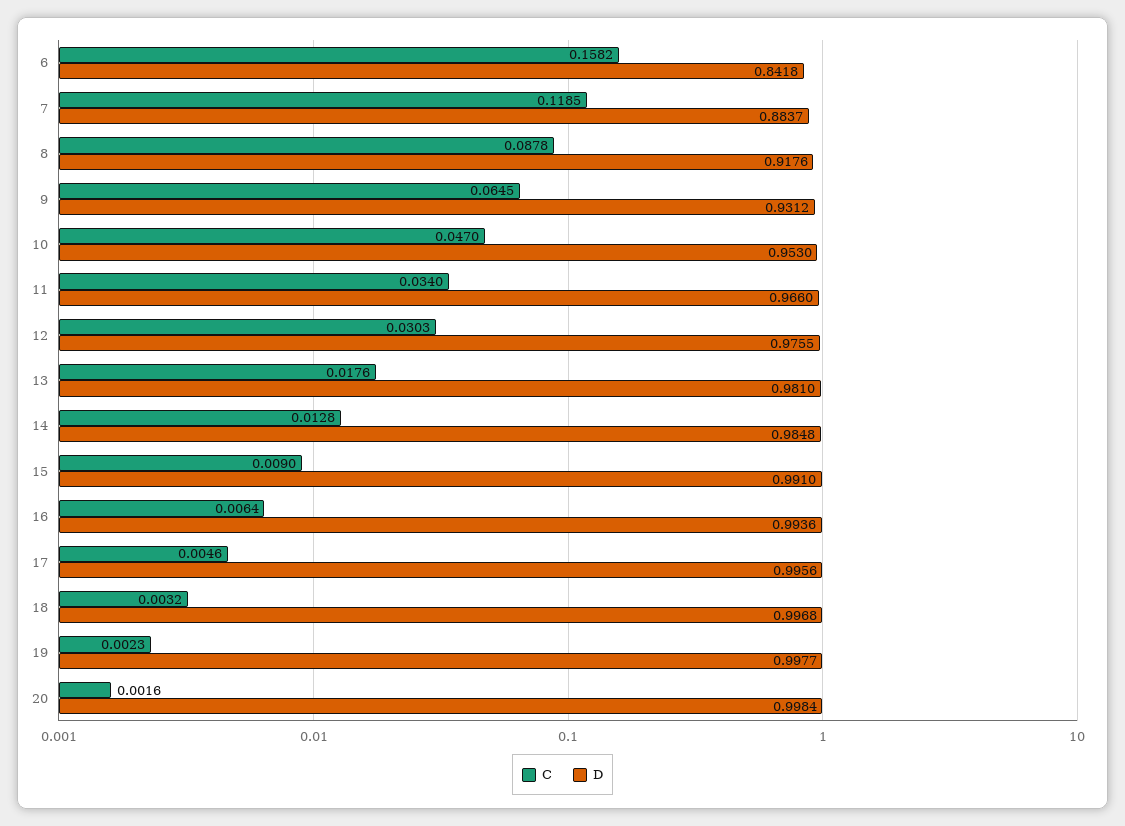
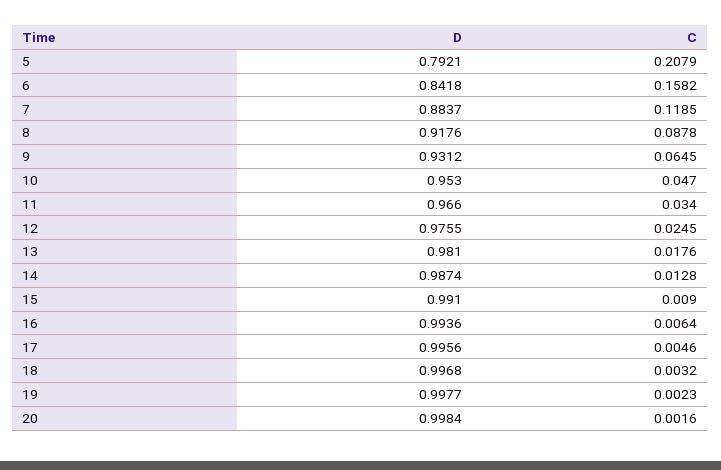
C, 12: 0.0303 -> 0.0245
D, 14: 0.9848 -> 0.9874
D, 5: none -> 0.7921
C, 5: none -> 0.2079

